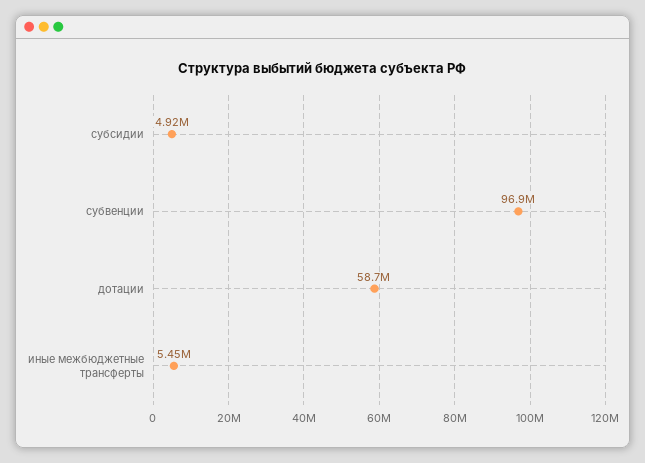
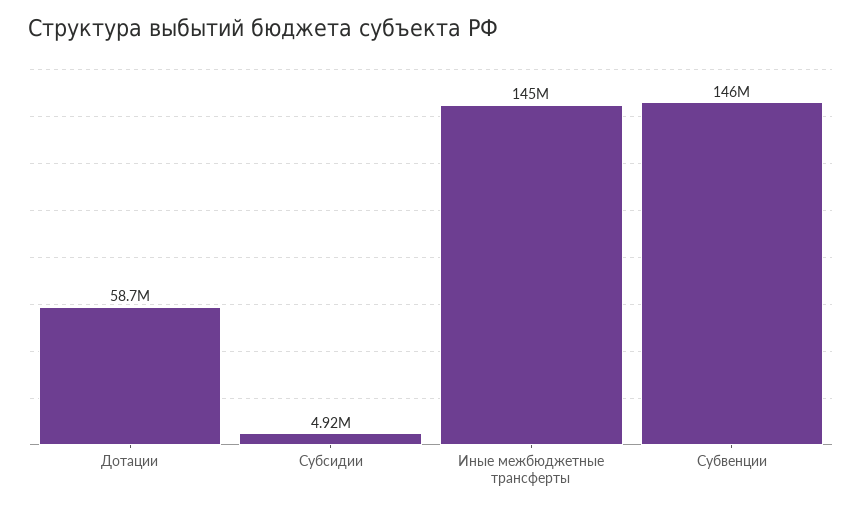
субвенции: 96900000 -> 146000000
иные межбюджетные трансферты: 5450000 -> 145000000

